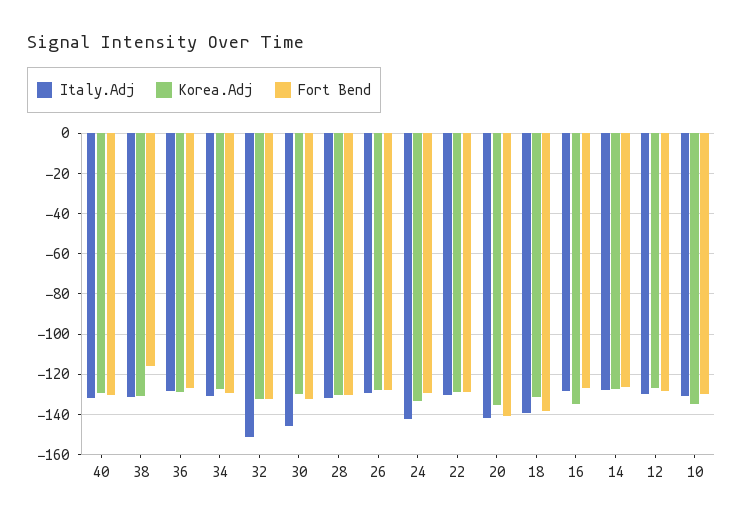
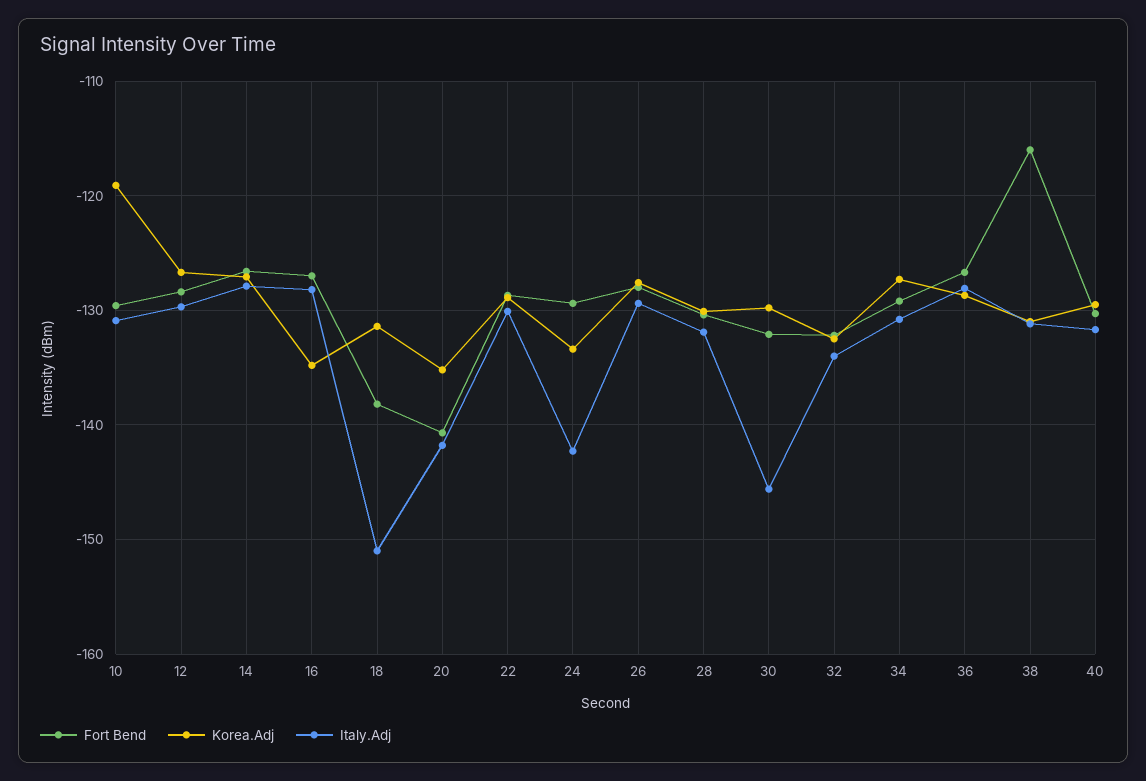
Italy.Adj, 32: -150 -> -134
Italy.Adj, 18: -140 -> -151
Korea.Adj, 10: -135 -> -119

